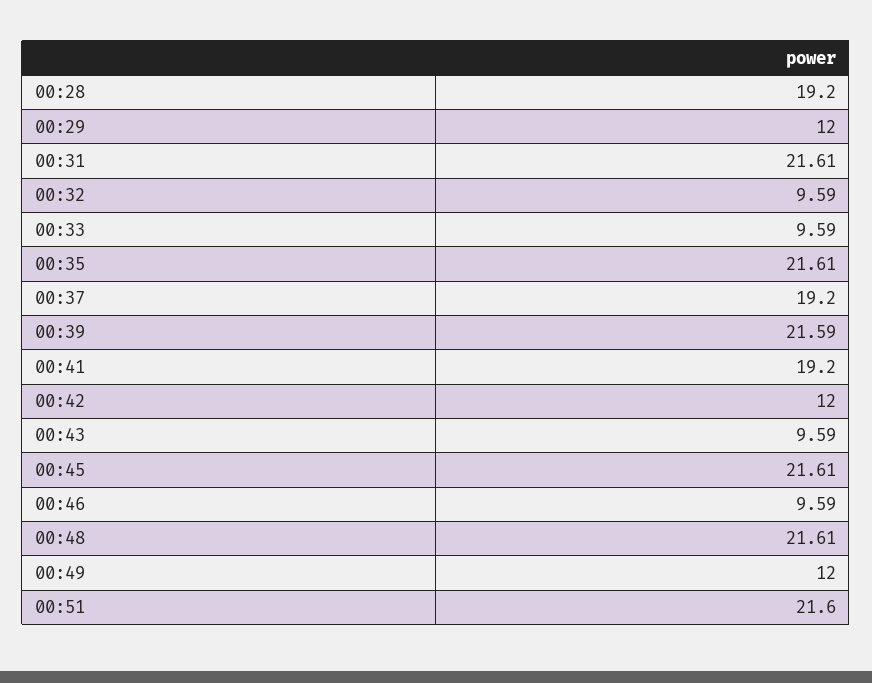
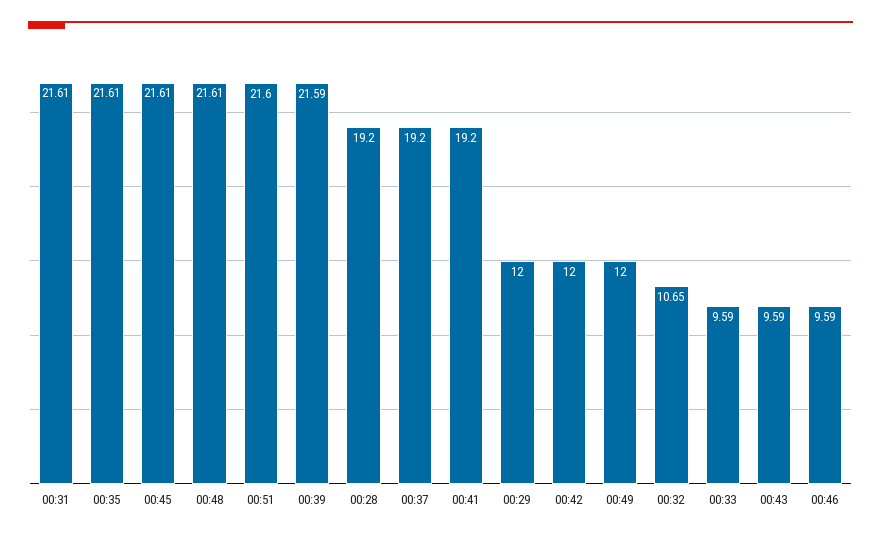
00:32: 9.59 -> 10.65

